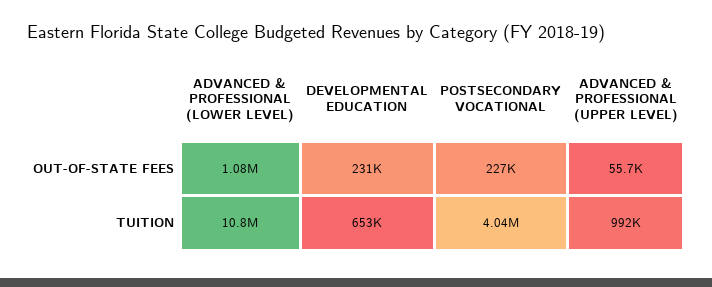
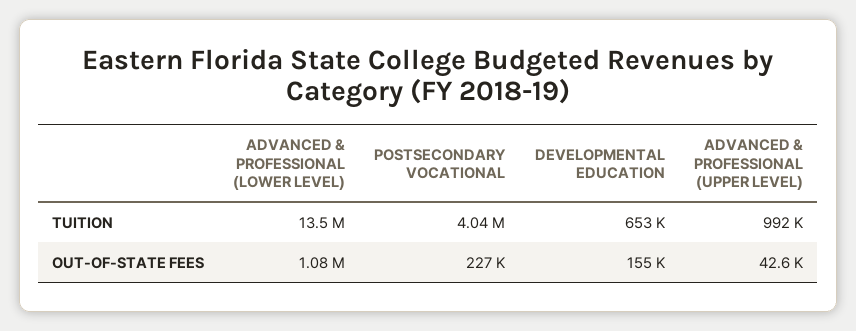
DEVELOPMENTAL EDUCATION, OUT-OF-STATE FEES: 231000 -> 155000
ADVANCED & PROFESSIONAL (UPPER LEVEL), OUT-OF-STATE FEES: 55700 -> 42600
ADVANCED & PROFESSIONAL (LOWER LEVEL), TUITION: 10800000 -> 13500000

